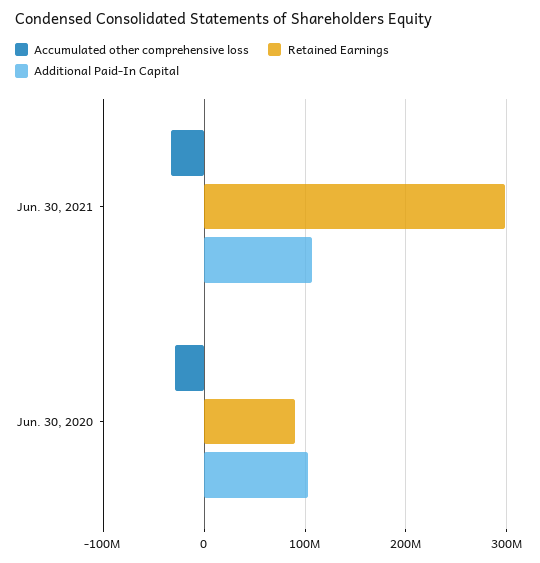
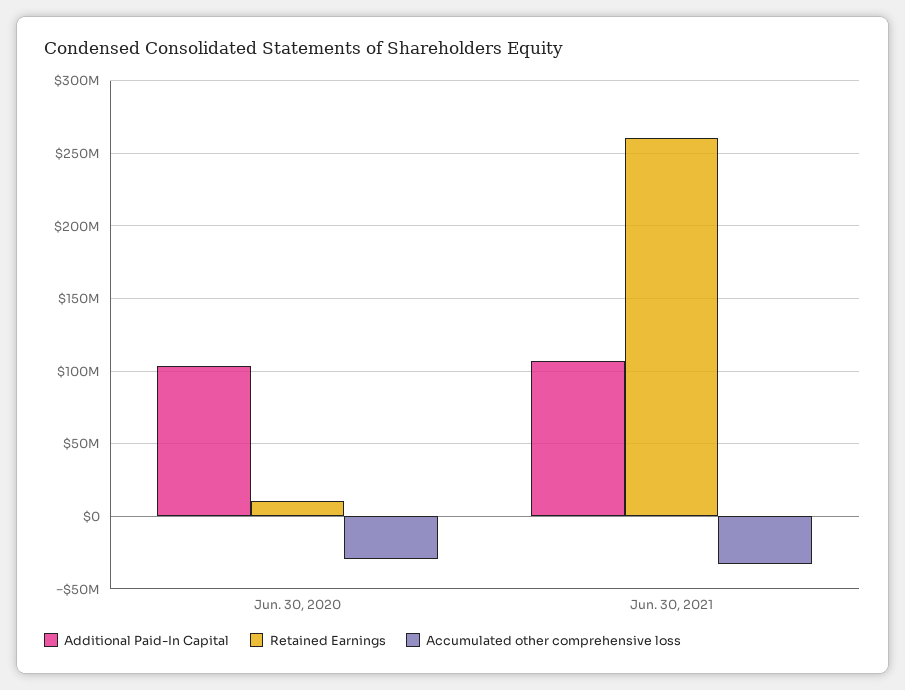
Retained Earnings, Jun. 30, 2021: 300000000 -> 260000000
Retained Earnings, Jun. 30, 2020: 90000000 -> 10000000

